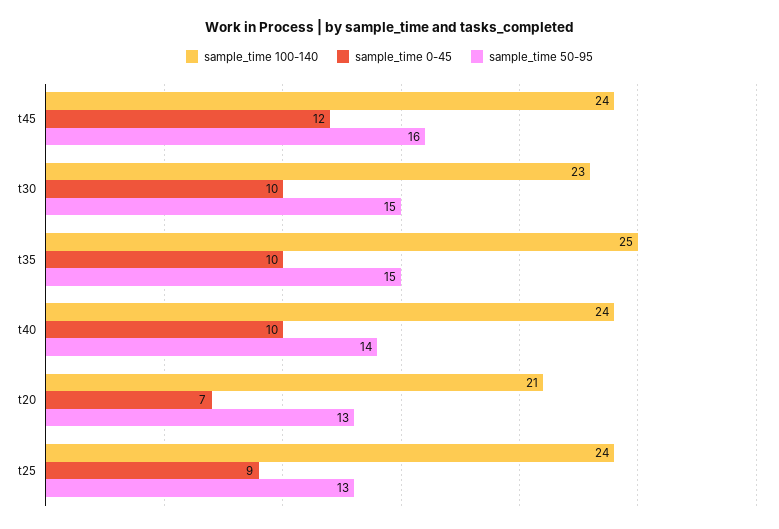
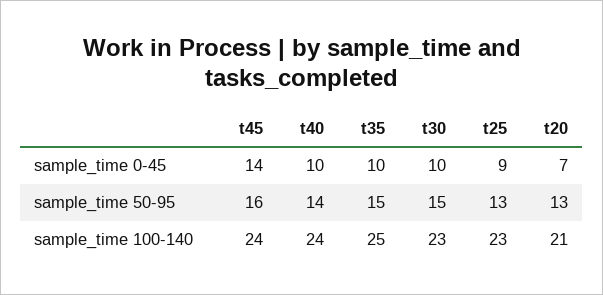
sample_time 0-45, t45: 12 -> 14
sample_time 100-140, t25: 24 -> 23

